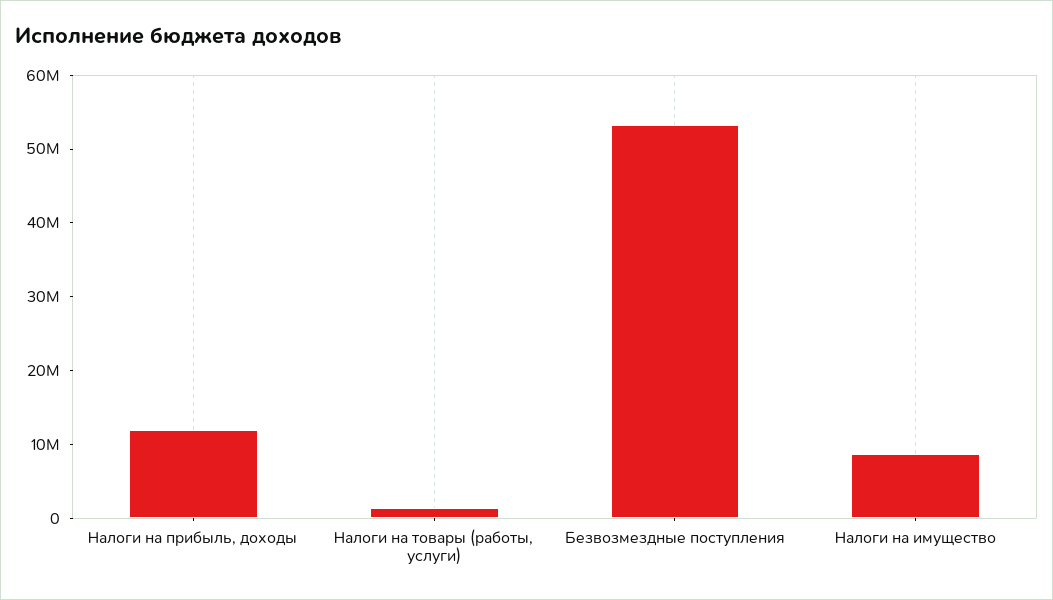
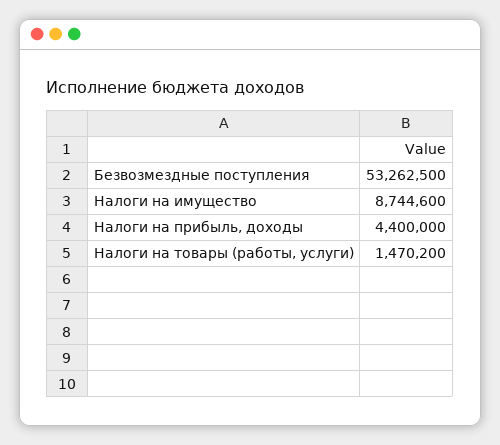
Налоги на прибыль, доходы: 12000000 -> 4400000

